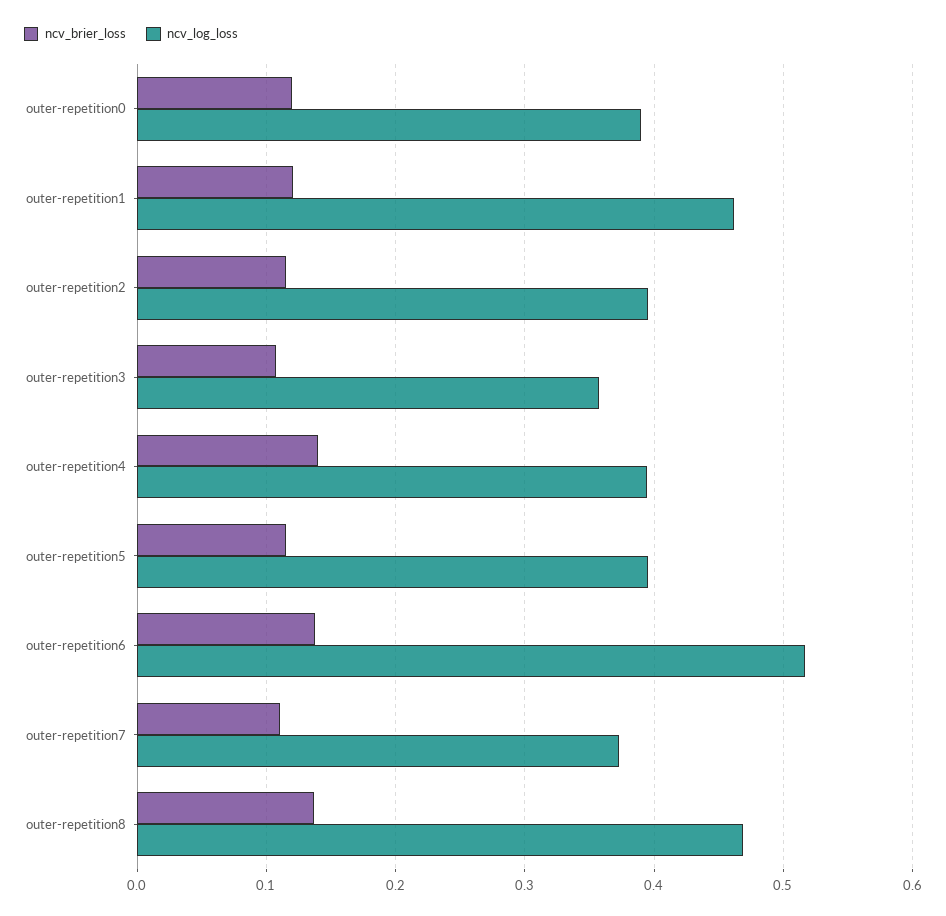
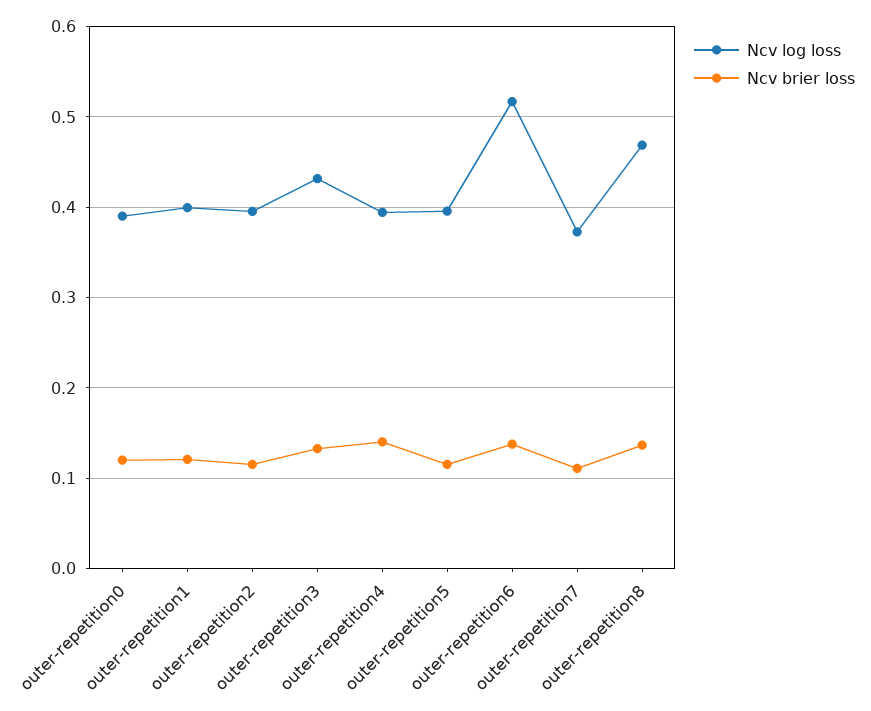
ncv_log_loss, outer-repetition1: 0.46 -> 0.4
ncv_brier_loss, outer-repetition3: 0.11 -> 0.13
ncv_log_loss, outer-repetition3: 0.36 -> 0.43

